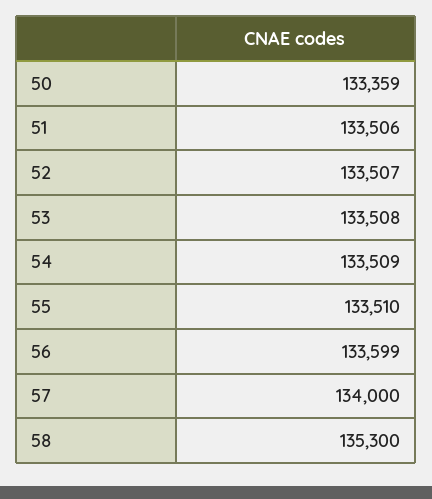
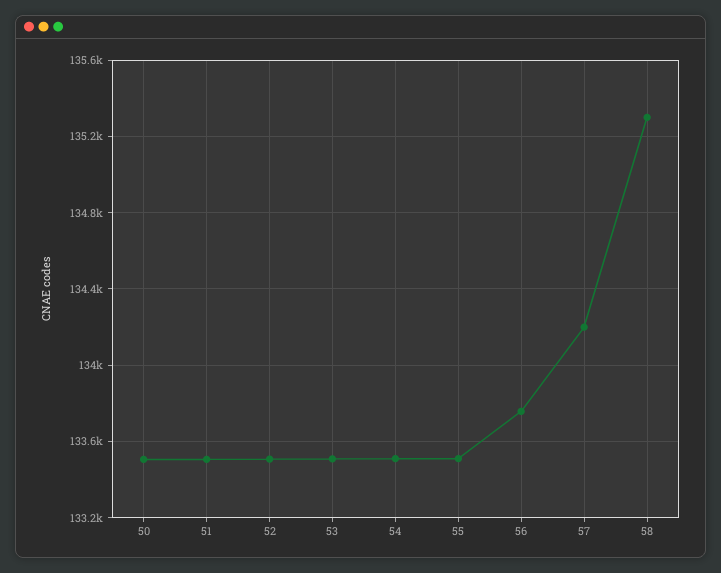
50: 133359 -> 133500
56: 133599 -> 133750
57: 134000 -> 134200

